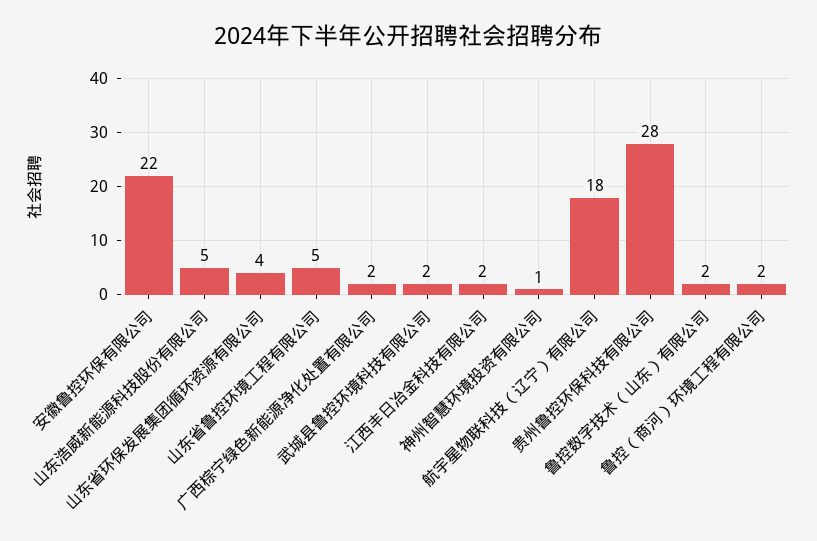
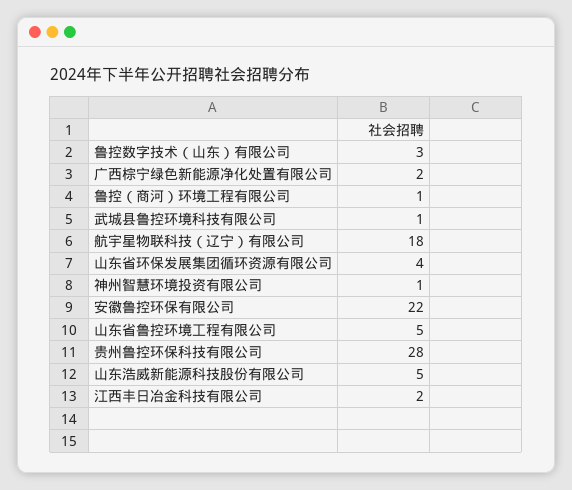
武城县鲁控环境科技有限公司: 2 -> 1
鲁控数字技术（山东）有限公司: 2 -> 3
鲁控（商河）环境工程有限公司: 2 -> 1

